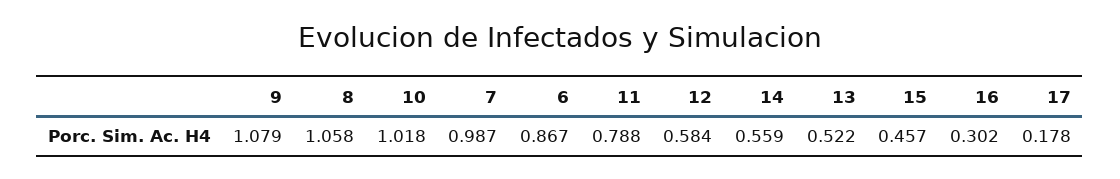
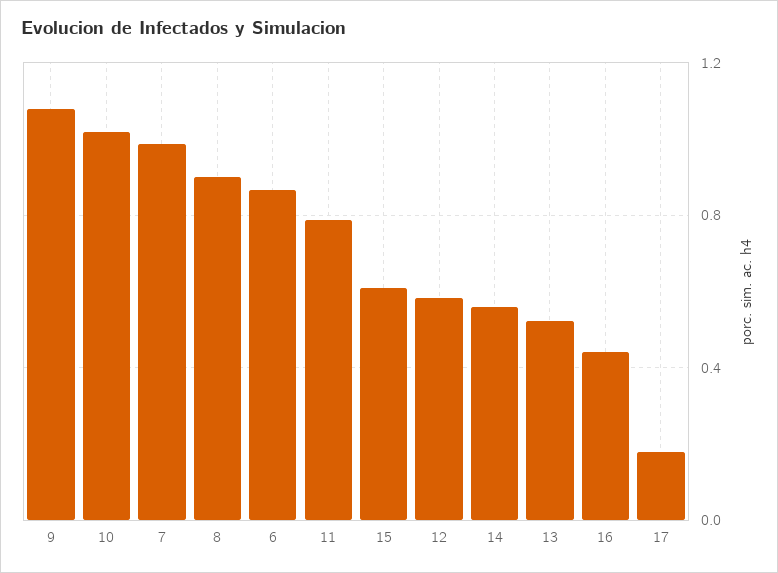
8: 1.058 -> 0.9
15: 0.457 -> 0.6
16: 0.302 -> 0.45

